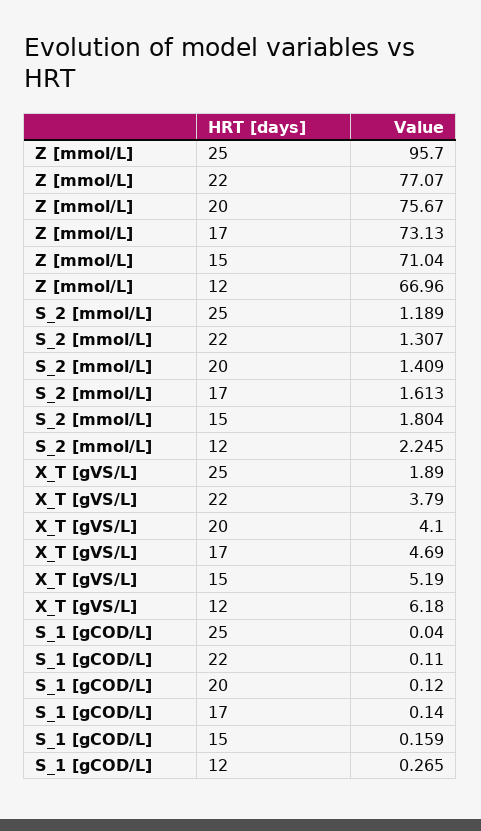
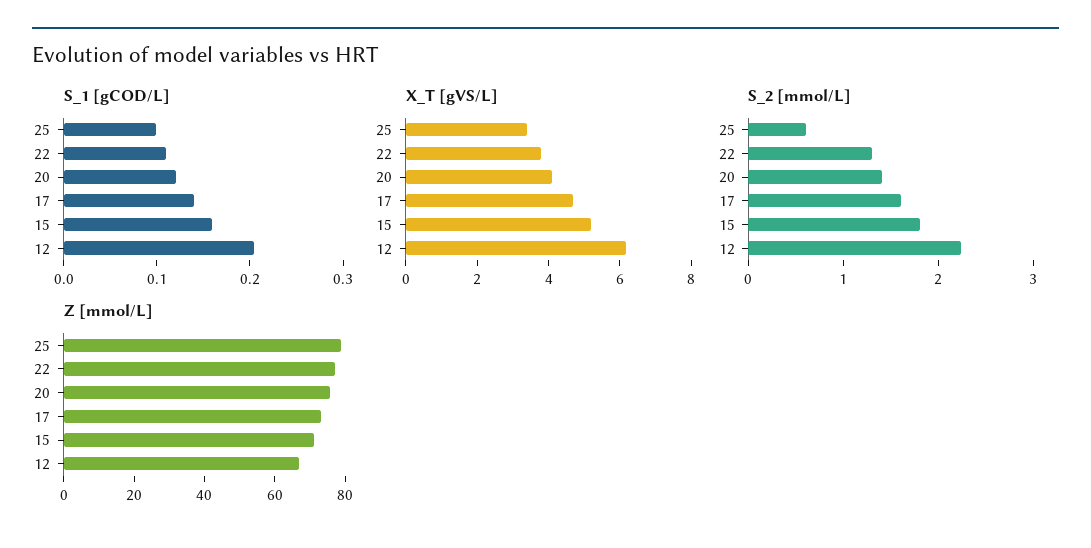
Z [mmol/L], 25: 95.7 -> 80
S_2 [mmol/L], 25: 1.189 -> 0.6
X_T [gVS/L], 25: 1.89 -> 3.5
S_1 [gCOD/L], 25: 0.04 -> 0.1
S_1 [gCOD/L], 12: 0.265 -> 0.2

